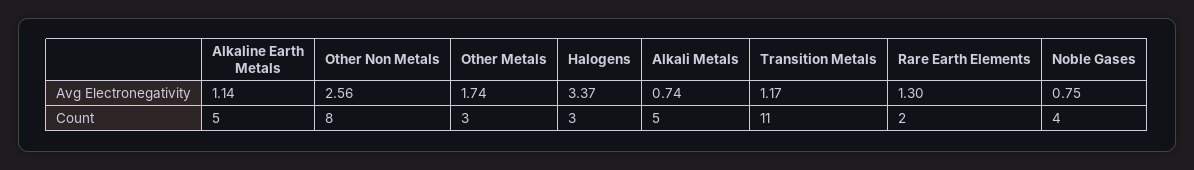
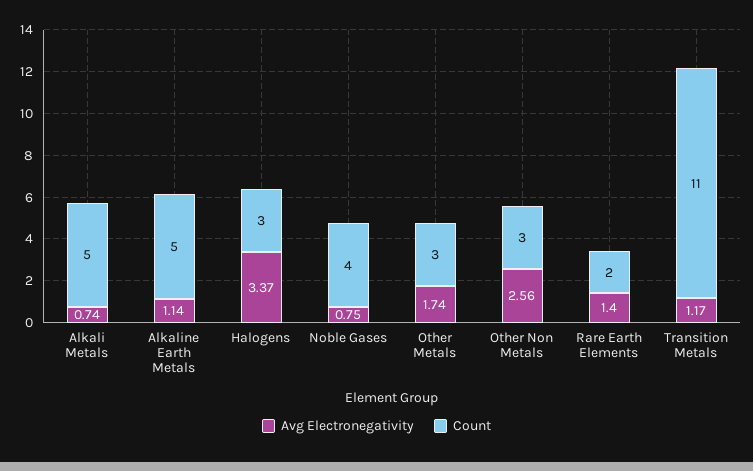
Avg Electronegativity, Rare Earth Elements: 1.3 -> 1.4
Count, Other Non Metals: 8 -> 3

